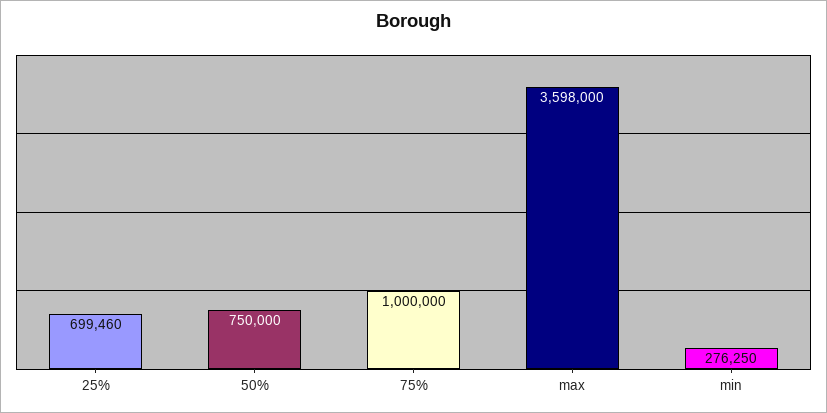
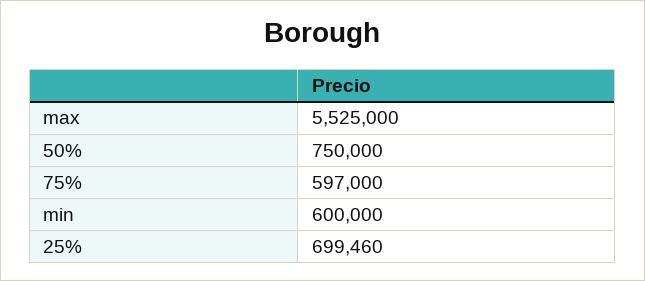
75%: 1000000 -> 597000
max: 3598000 -> 5525000
min: 276250 -> 600000

